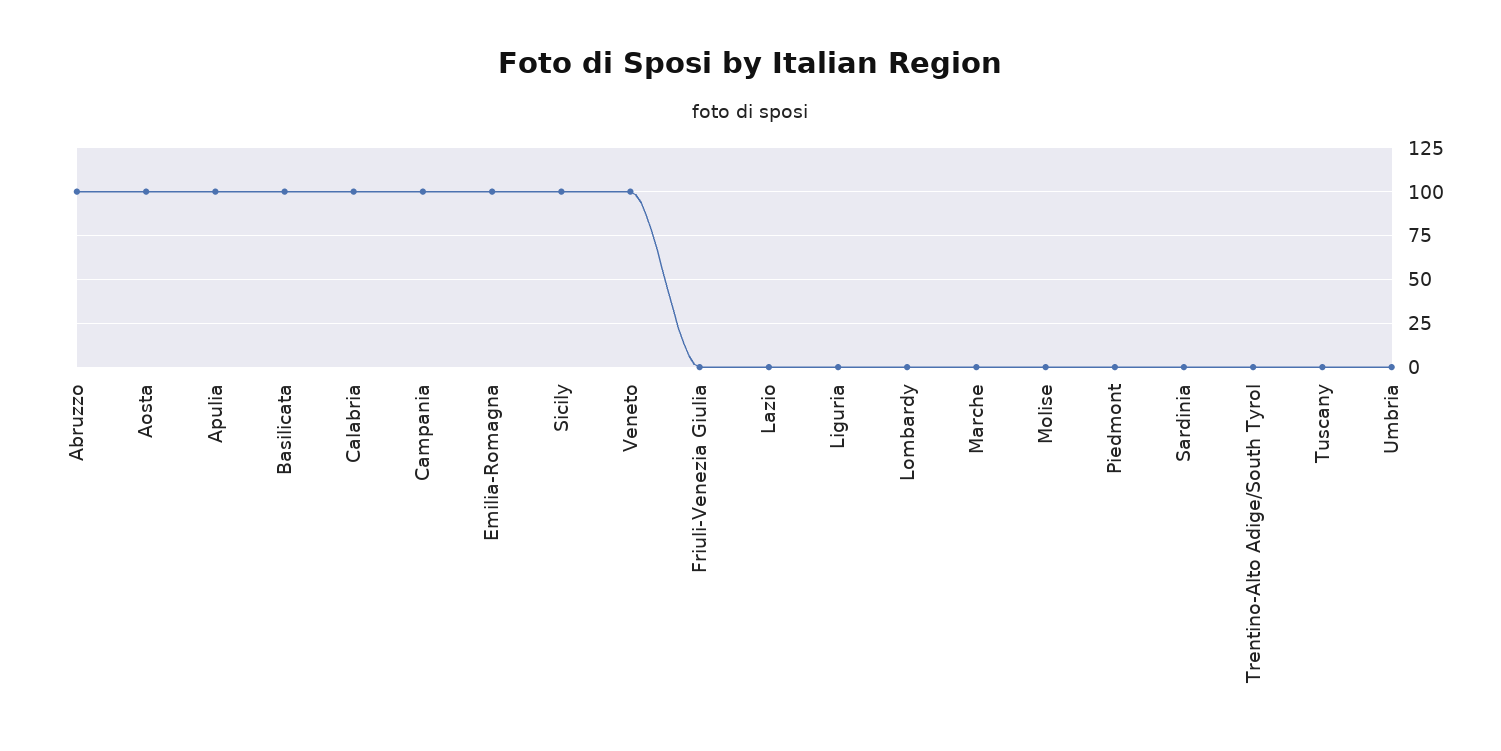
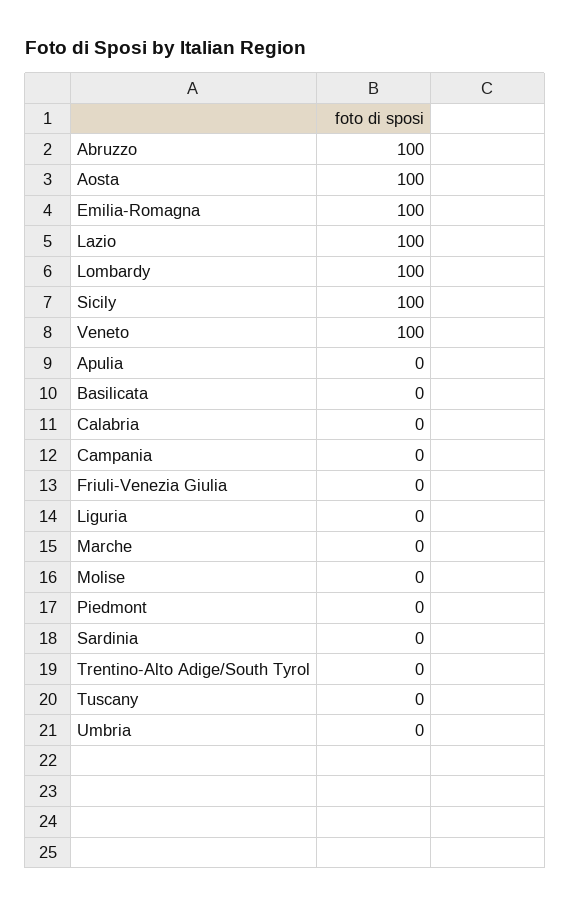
Apulia: 100 -> 0
Basilicata: 100 -> 0
Calabria: 100 -> 0
Campania: 100 -> 0
Lazio: 0 -> 100
Lombardy: 0 -> 100

